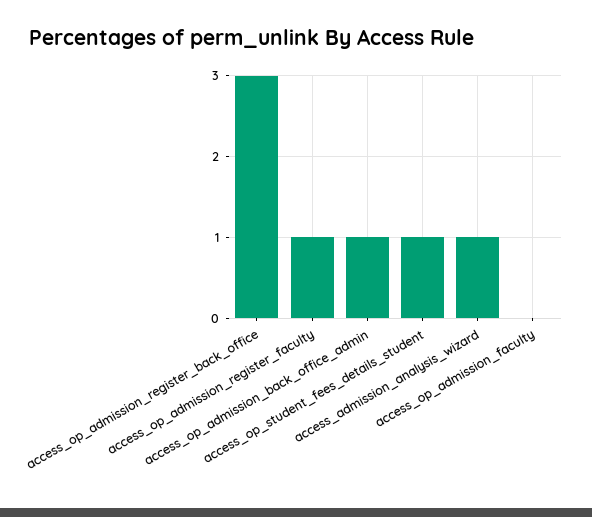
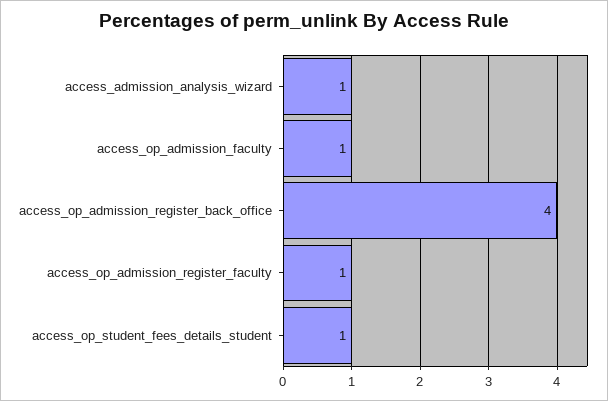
access_op_admission_register_back_office: 3 -> 4
access_op_admission_back_office_admin: 1 -> none
access_op_admission_faculty: 0 -> 1

